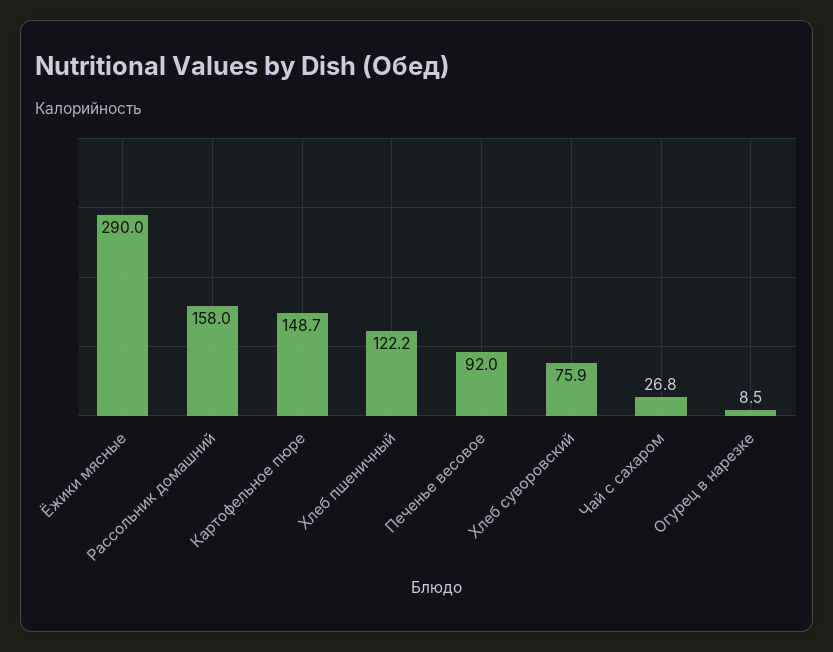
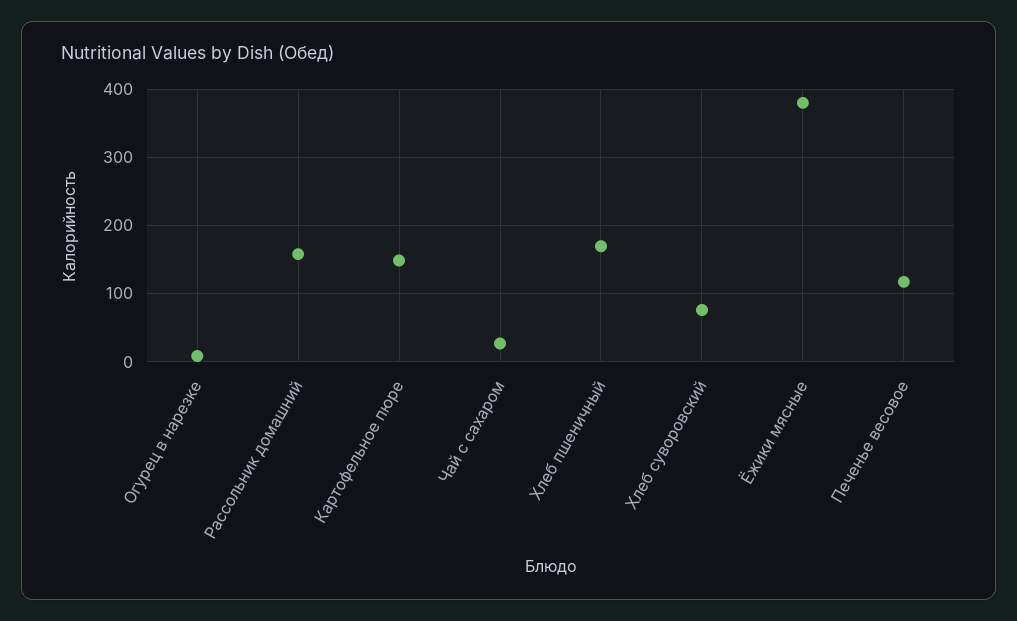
Ёжики мясные: 290 -> 380
Хлеб пшеничный: 122.2 -> 170
Печенье весовое: 92 -> 120

